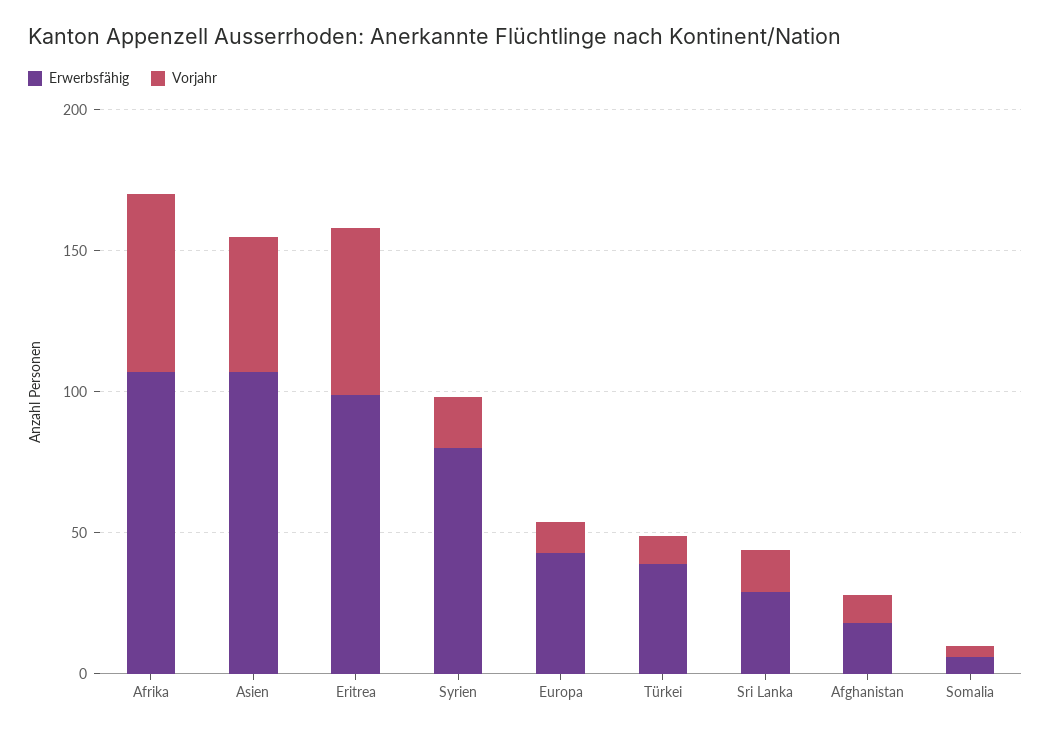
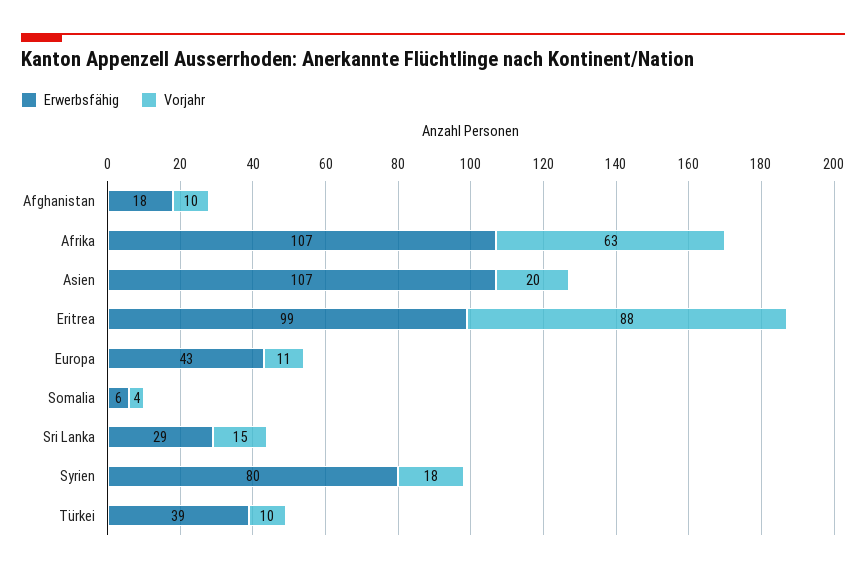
Vorjahr, Asien: 50 -> 20
Vorjahr, Eritrea: 60 -> 88

